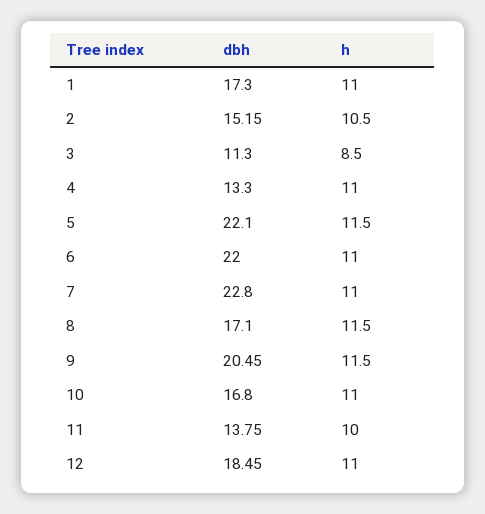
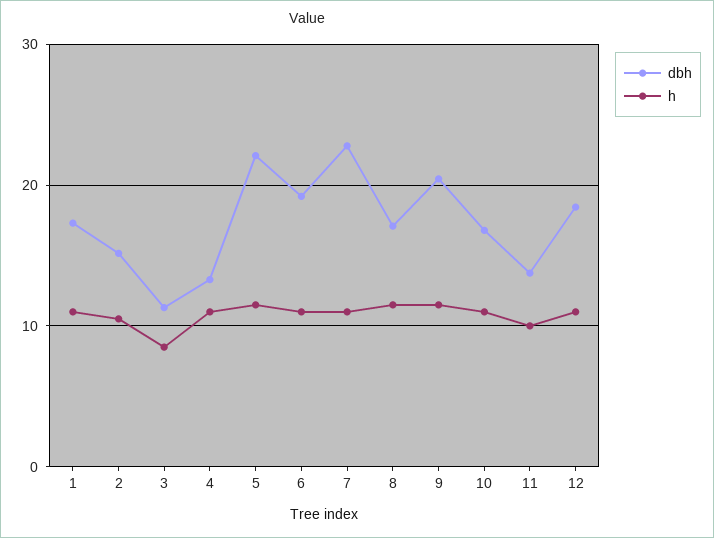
dbh, 6: 22 -> 19

